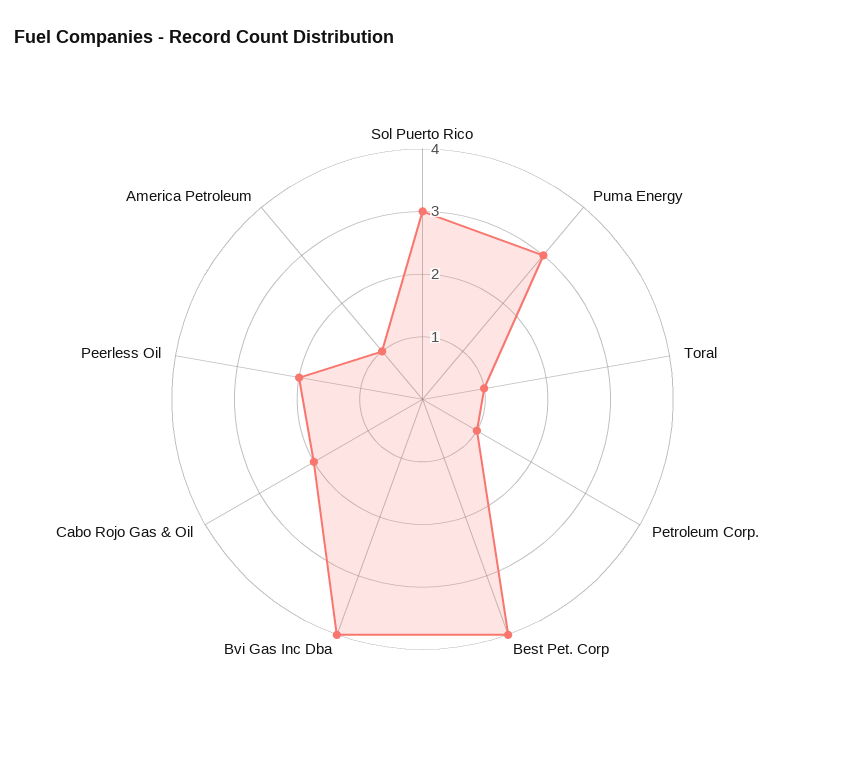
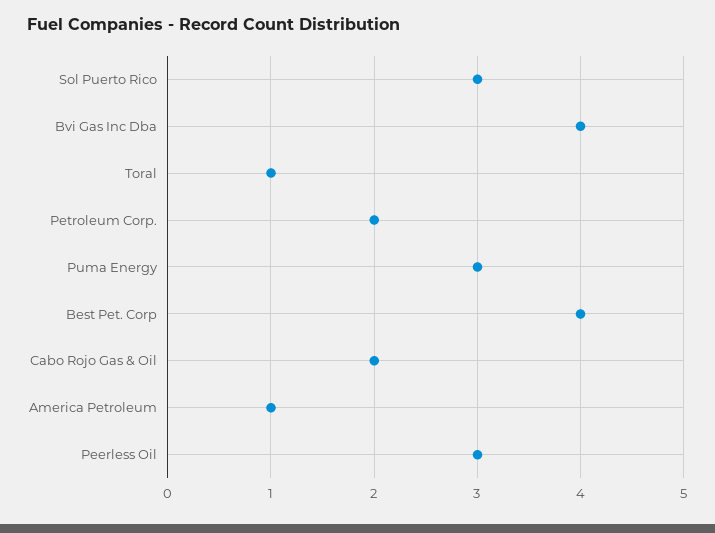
Petroleum Corp.: 1 -> 2
Peerless Oil: 2 -> 3

